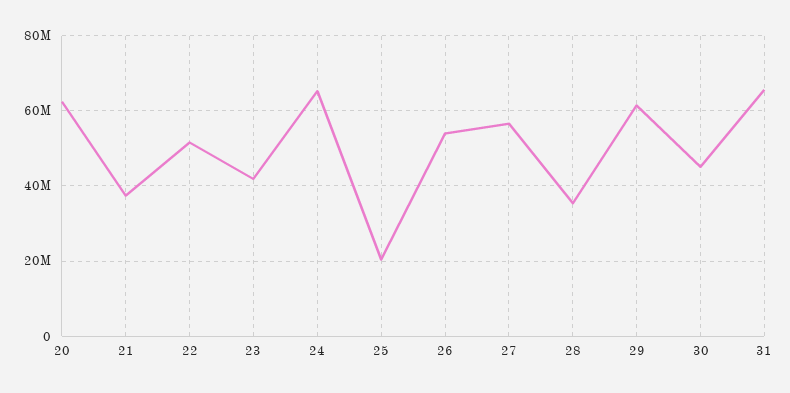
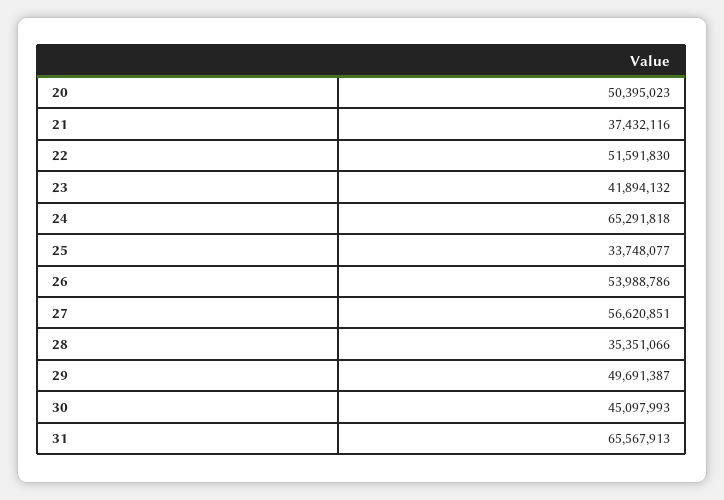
20: 62000000 -> 50395023
25: 20000000 -> 33748077
29: 62000000 -> 49691387

